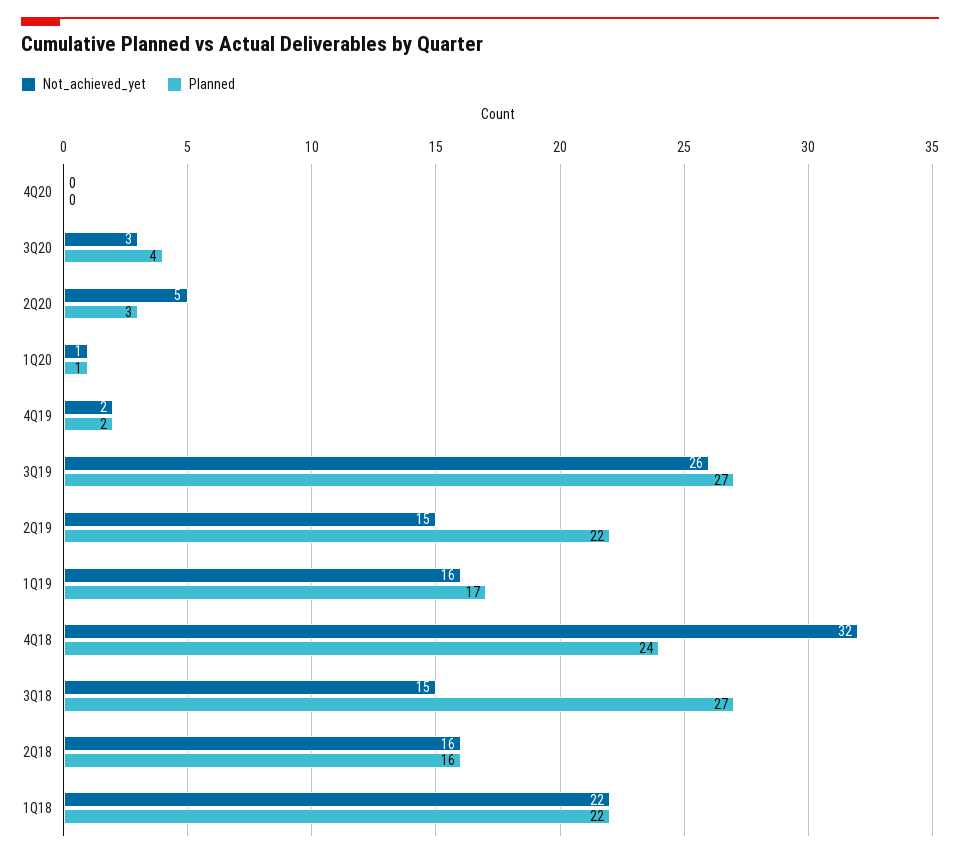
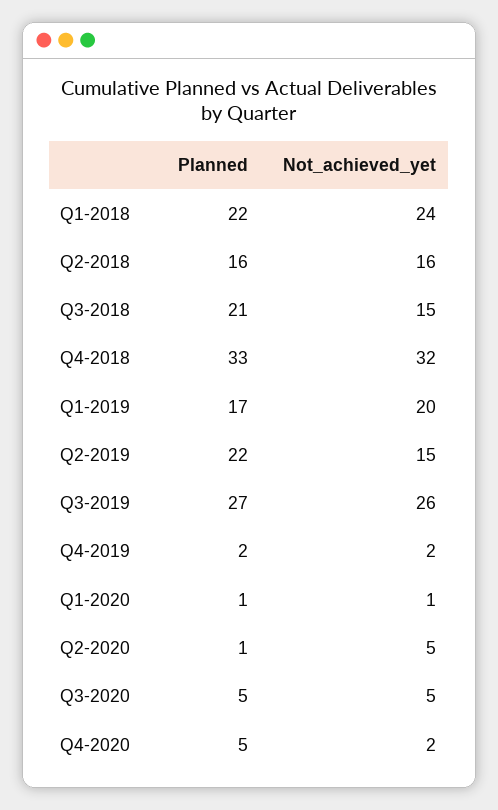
Not_achieved_yet, 4Q20: 0 -> 2
Planned, 4Q20: 0 -> 5
Not_achieved_yet, 3Q20: 3 -> 5
Planned, 3Q20: 4 -> 5
Planned, 2Q20: 3 -> 1
Not_achieved_yet, 1Q19: 16 -> 20
Planned, 4Q18: 24 -> 33
Planned, 3Q18: 27 -> 21
Not_achieved_yet, 1Q18: 22 -> 24

